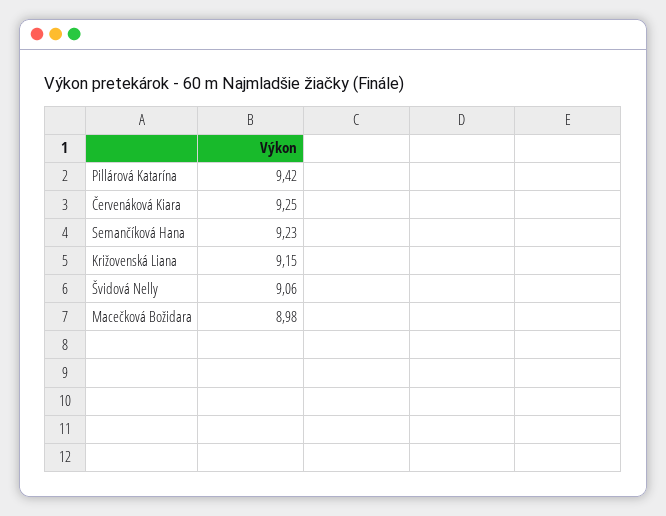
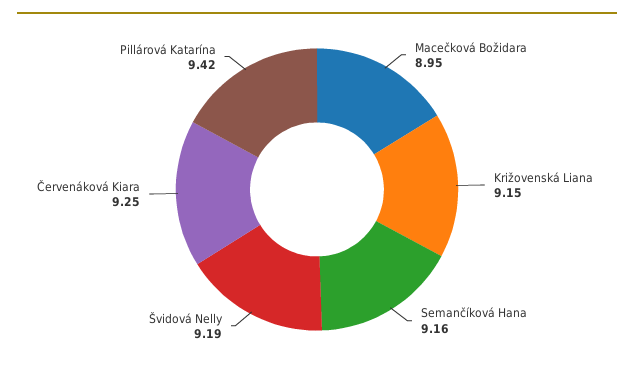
Semančíková Hana: 9.23 -> 9.16
Švidová Nelly: 9.06 -> 9.19
Macečková Božidara: 8.98 -> 8.95

